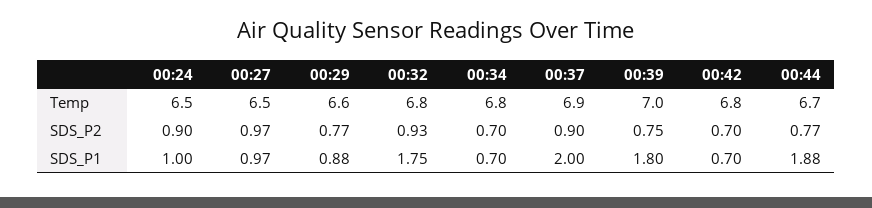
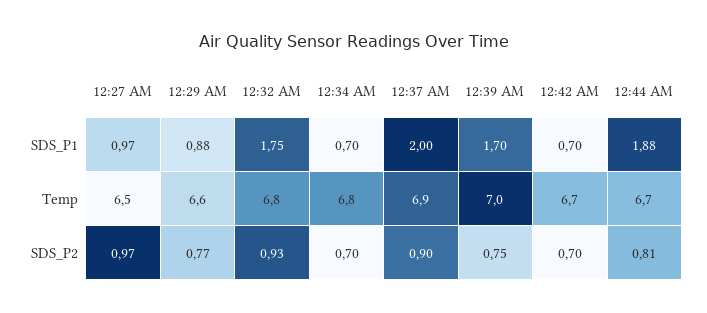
00:24, Temp: 6.5 -> none
00:42, Temp: 6.8 -> 6.7
00:24, SDS_P2: 0.9 -> none
00:44, SDS_P2: 0.77 -> 0.81
00:24, SDS_P1: 1 -> none
00:39, SDS_P1: 1.8 -> 1.7

